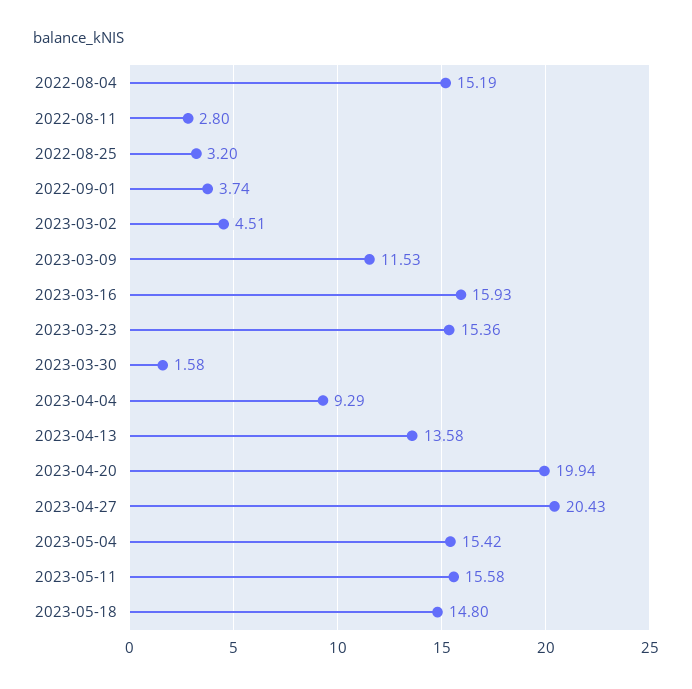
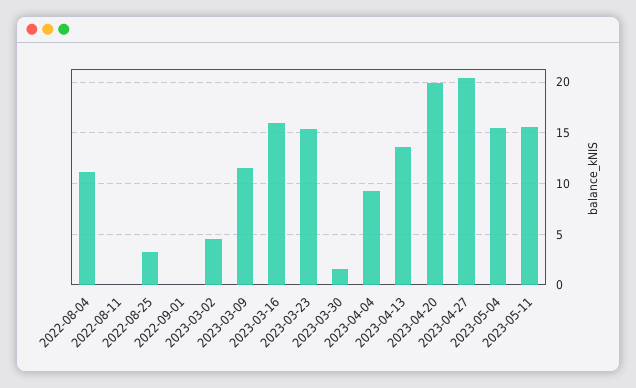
2022-08-04: 15.19 -> 11
2022-08-11: 2.8 -> 0
2022-09-01: 3.74 -> 0
2023-05-18: 14.8 -> none

